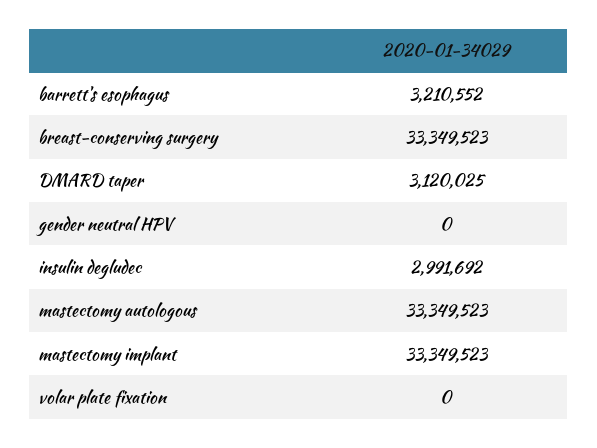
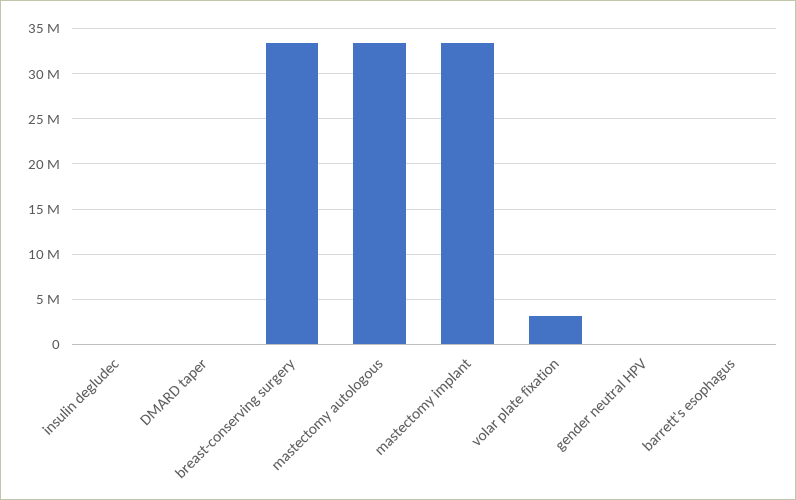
barrett's esophagus: 3210552 -> 0
DMARD taper: 3120025 -> 0
insulin degludec: 2991692 -> 0
volar plate fixation: 0 -> 3000000

